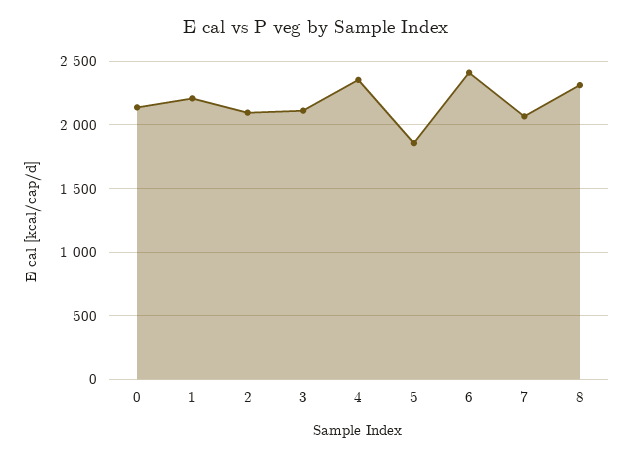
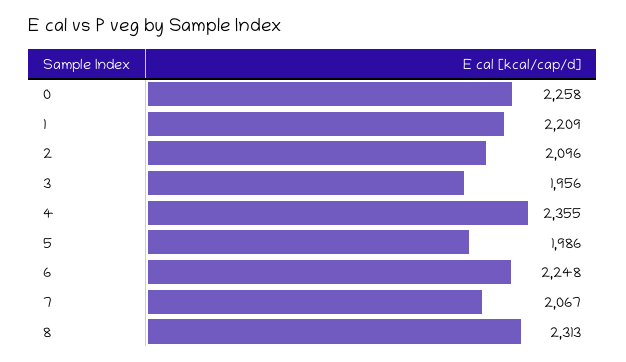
0: 2150 -> 2258
3: 2100 -> 1956
5: 1850 -> 1986
6: 2400 -> 2248

